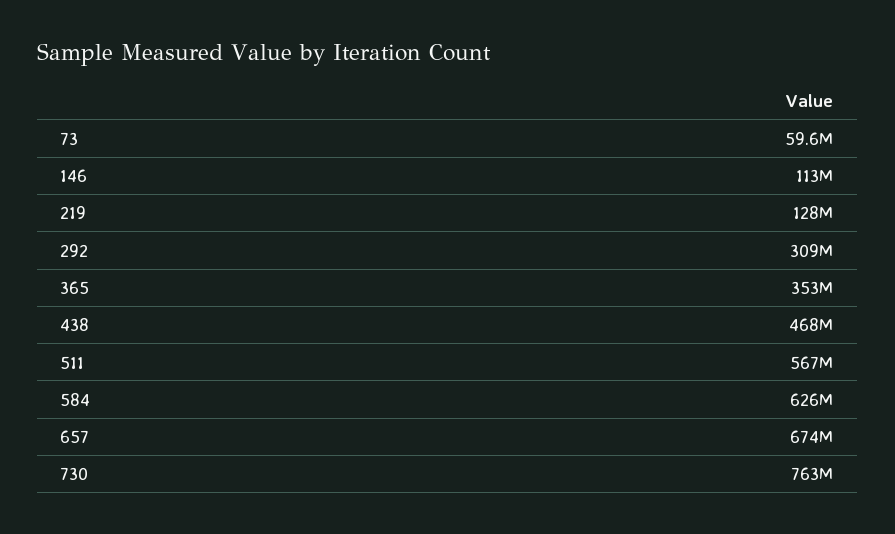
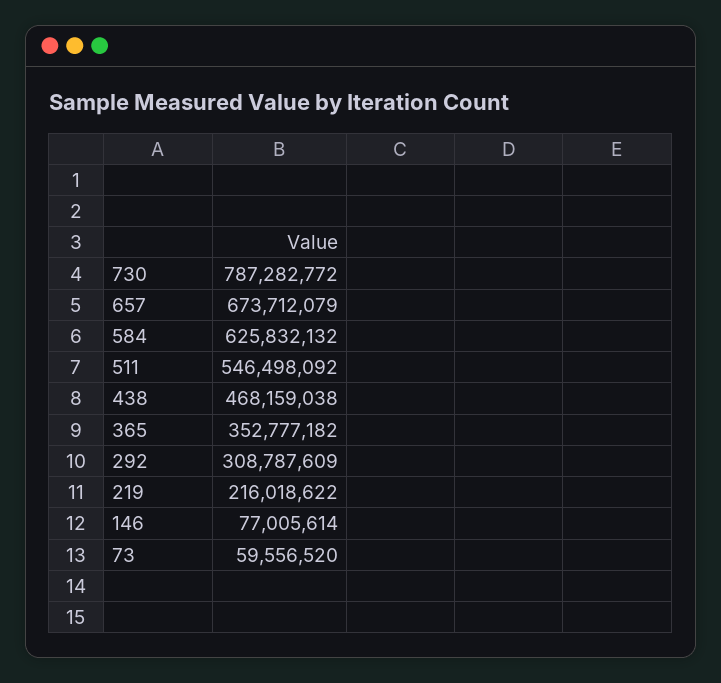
146: 113000000 -> 77005614
219: 128000000 -> 216018622
511: 567000000 -> 546498092
730: 763000000 -> 787282772

